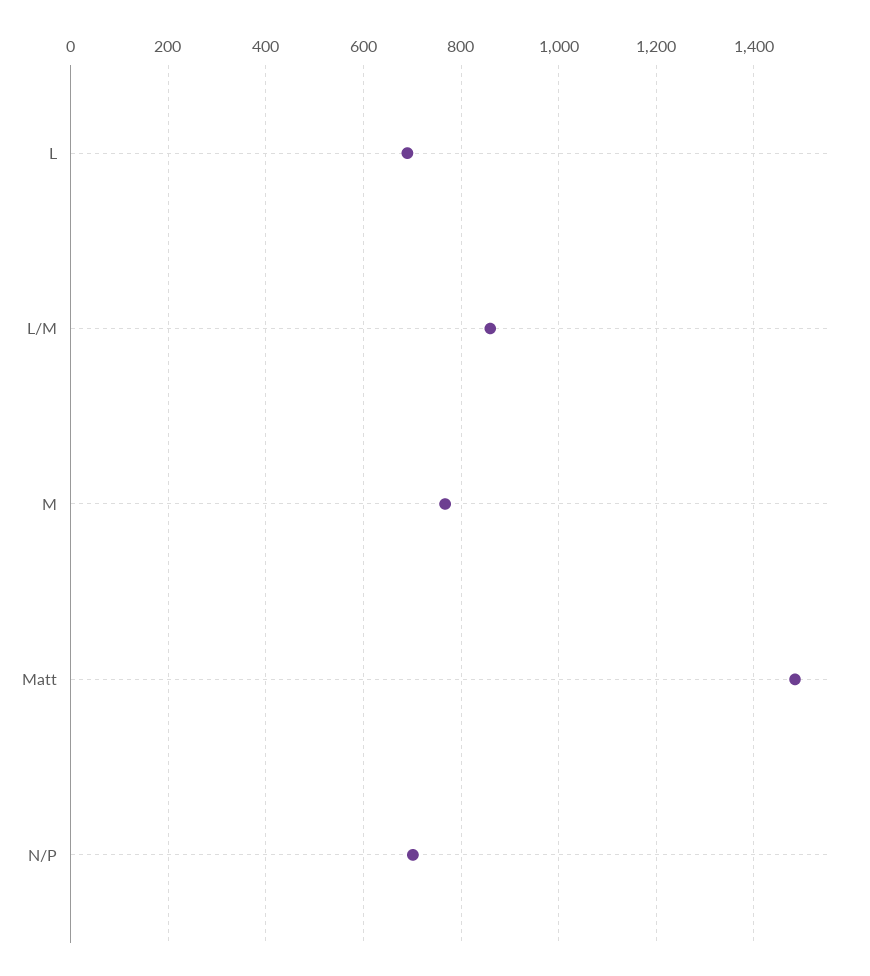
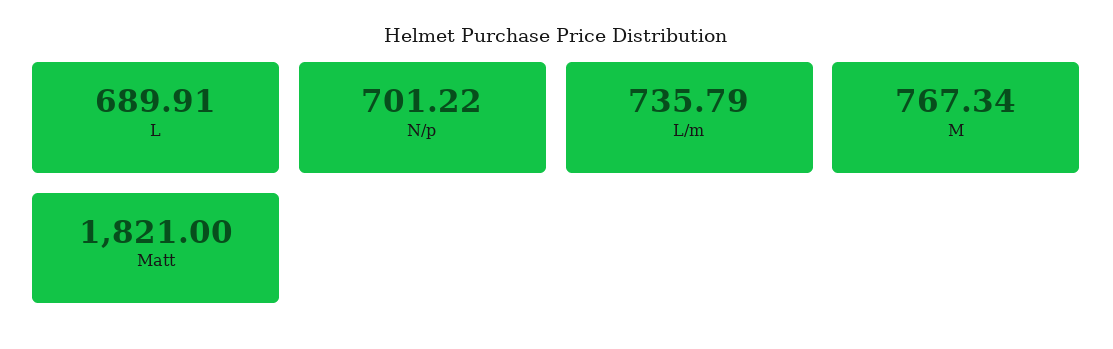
L/M: 860 -> 735.79
Matt: 1480 -> 1821

